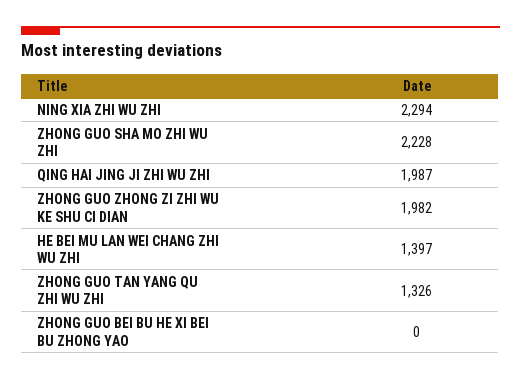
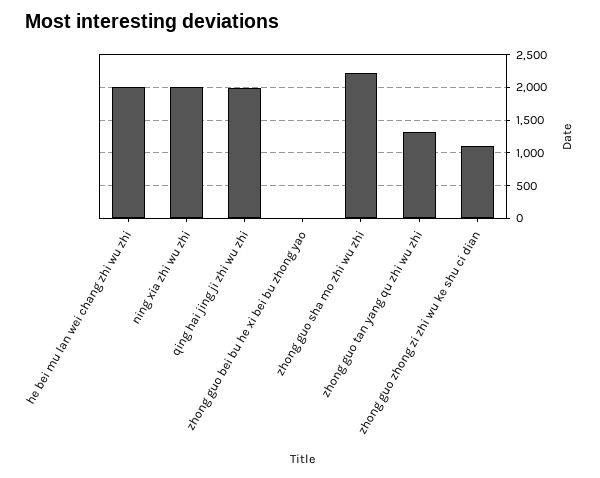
NING XIA ZHI WU ZHI: 2294 -> 2000
ZHONG GUO ZHONG ZI ZHI WU KE SHU CI DIAN: 1982 -> 1100
HE BEI MU LAN WEI CHANG ZHI WU ZHI: 1397 -> 2000

